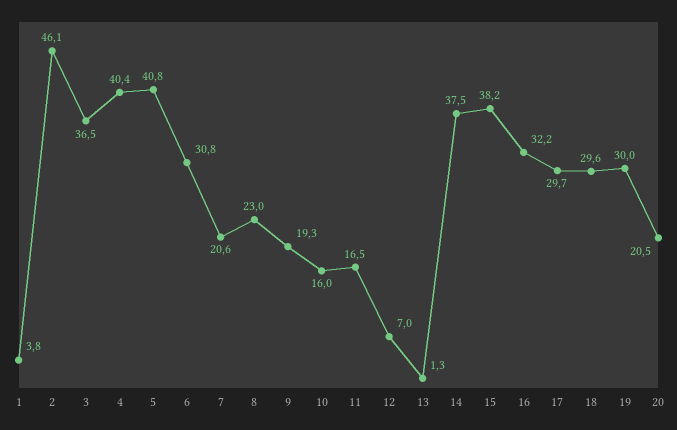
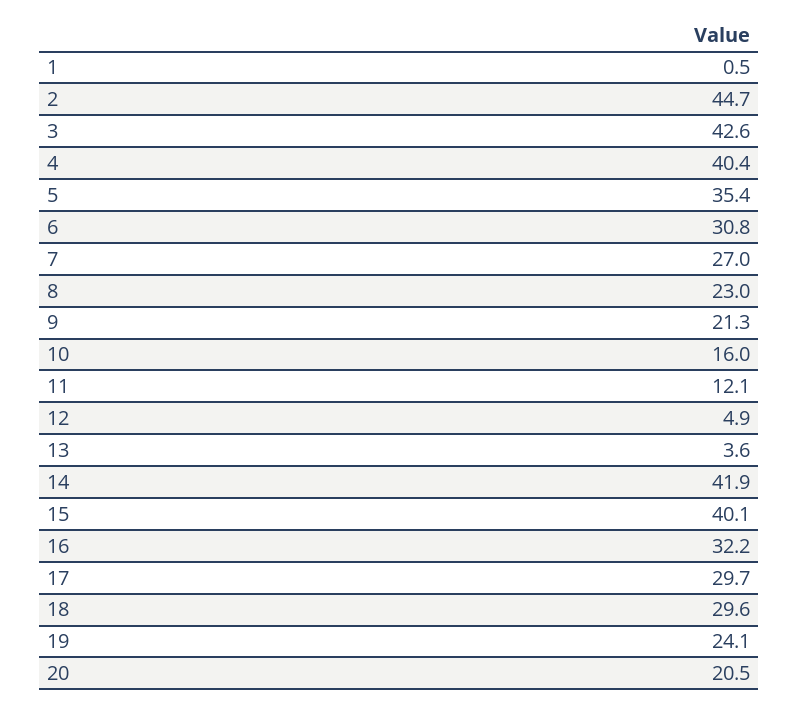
1: 3.8 -> 0.5
2: 46.1 -> 44.7
3: 36.5 -> 42.6
5: 40.8 -> 35.4
7: 20.6 -> 27
9: 19.3 -> 21.3
11: 16.5 -> 12.1
12: 7 -> 4.9
13: 1.3 -> 3.6
14: 37.5 -> 41.9
15: 38.2 -> 40.1
19: 30 -> 24.1

